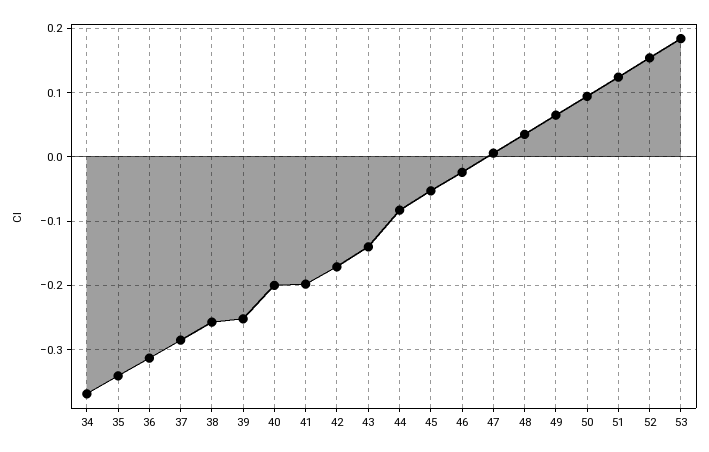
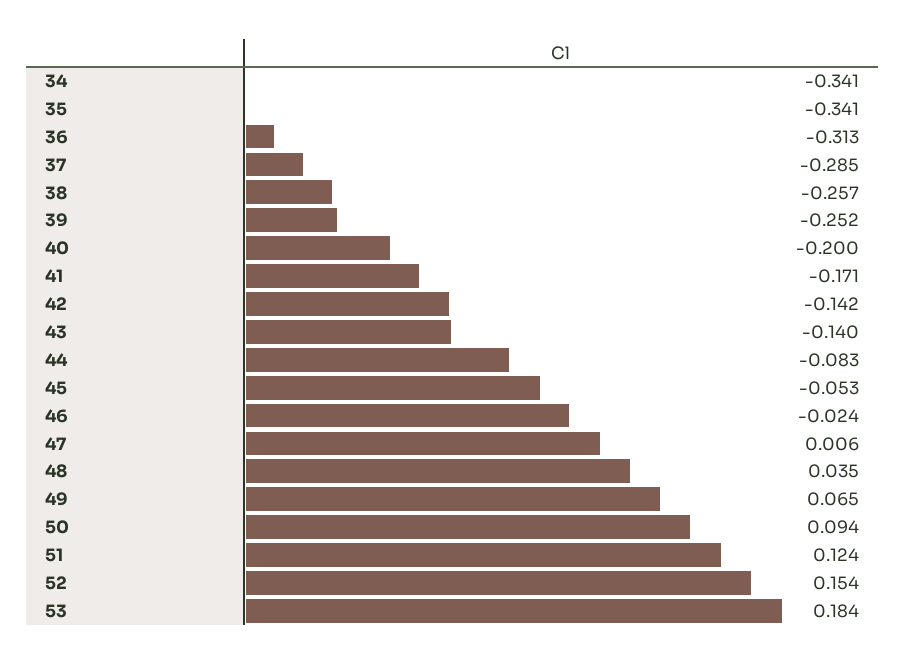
34: -0.37 -> -0.341
41: -0.2 -> -0.171
42: -0.17 -> -0.142

